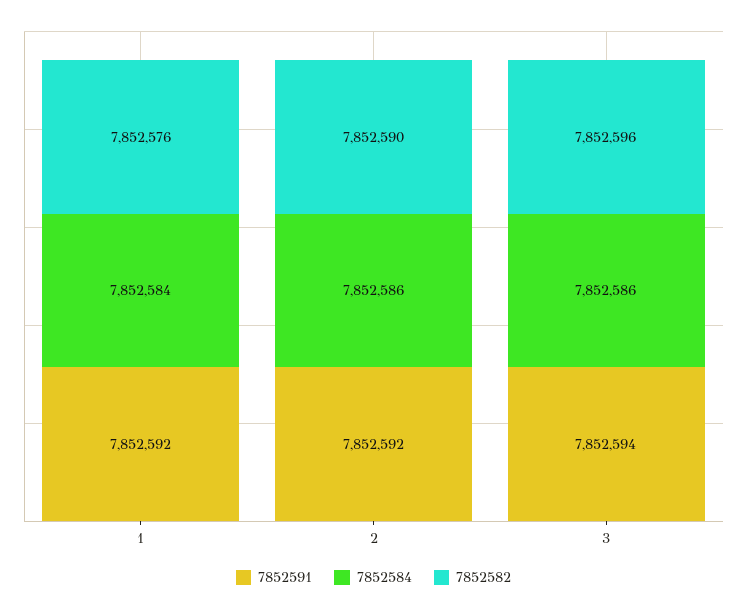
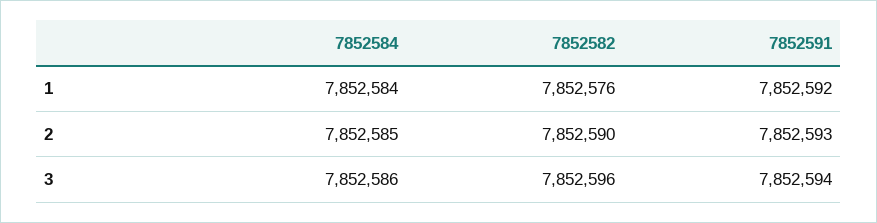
7852591, 2: 7852592 -> 7852593
7852584, 2: 7852586 -> 7852585

